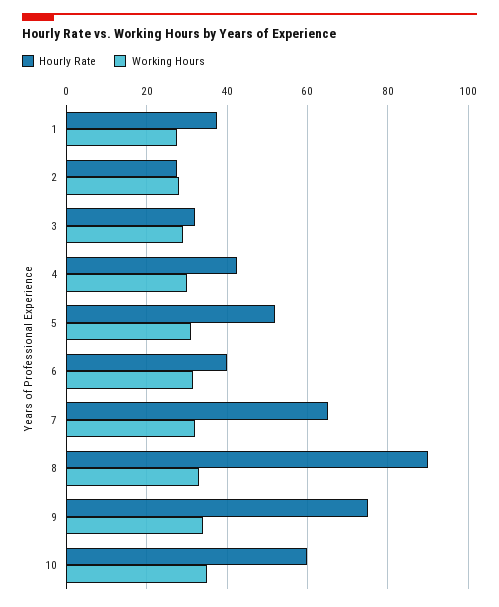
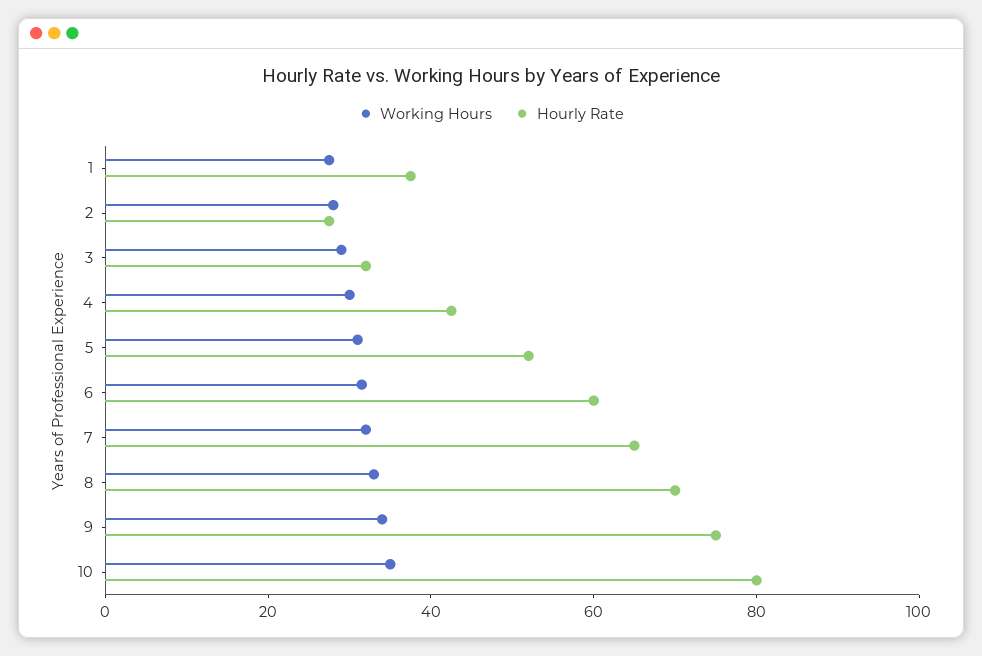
Hourly Rate, 6: 40 -> 60
Hourly Rate, 8: 90 -> 70
Hourly Rate, 10: 60 -> 80

